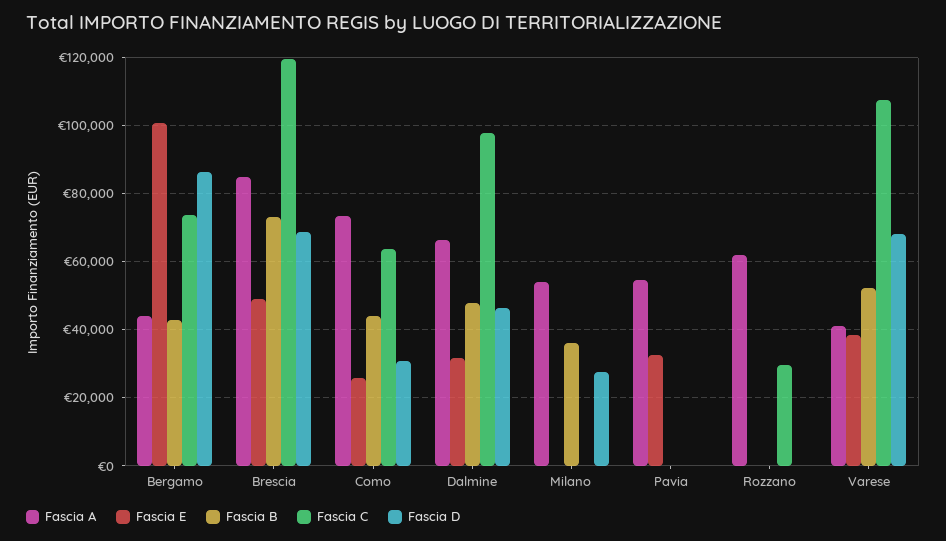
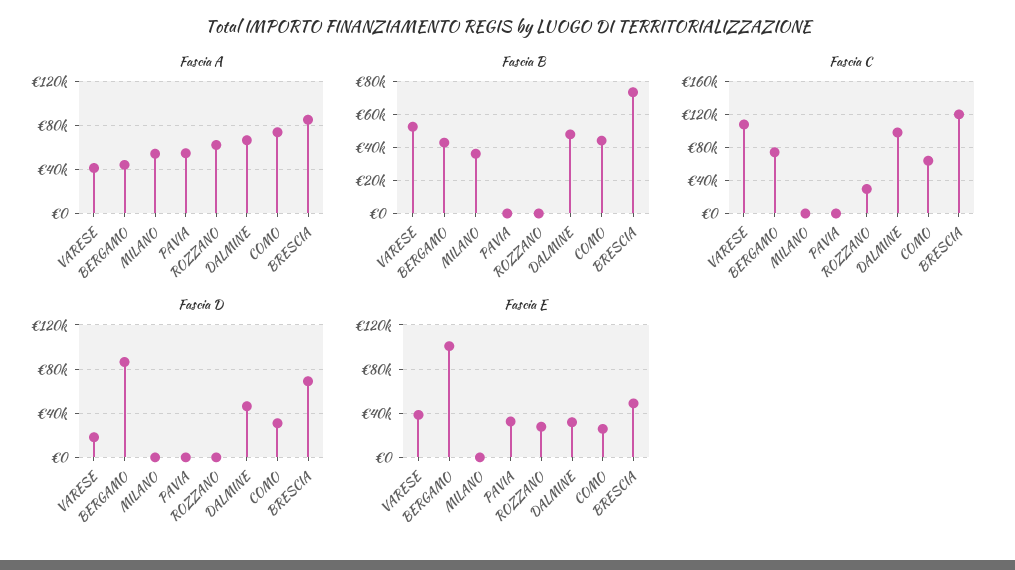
Fascia D, Milano: 28000 -> 0
Fascia E, Rozzano: 0 -> 30000
Fascia D, Varese: 68000 -> 20000

